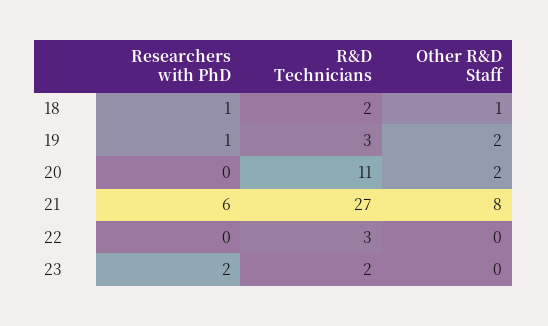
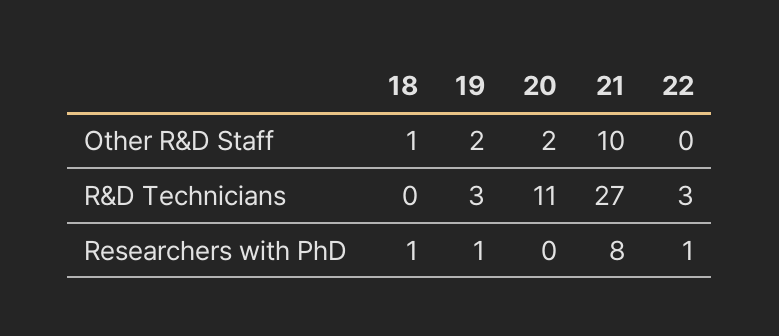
R&D Technicians, 18: 2 -> 0
Researchers with PhD, 21: 6 -> 8
Other R&D Staff, 21: 8 -> 10
Researchers with PhD, 22: 0 -> 1
Researchers with PhD, 23: 2 -> none
R&D Technicians, 23: 2 -> none
Other R&D Staff, 23: 0 -> none

